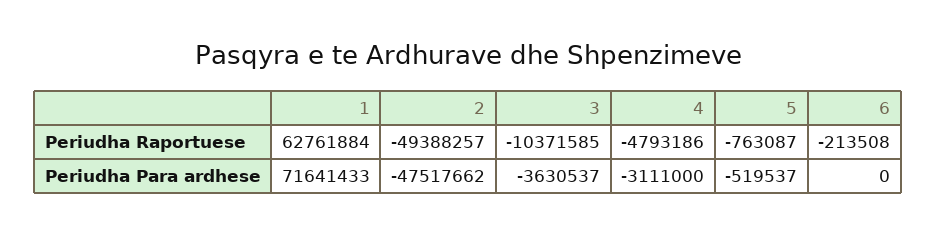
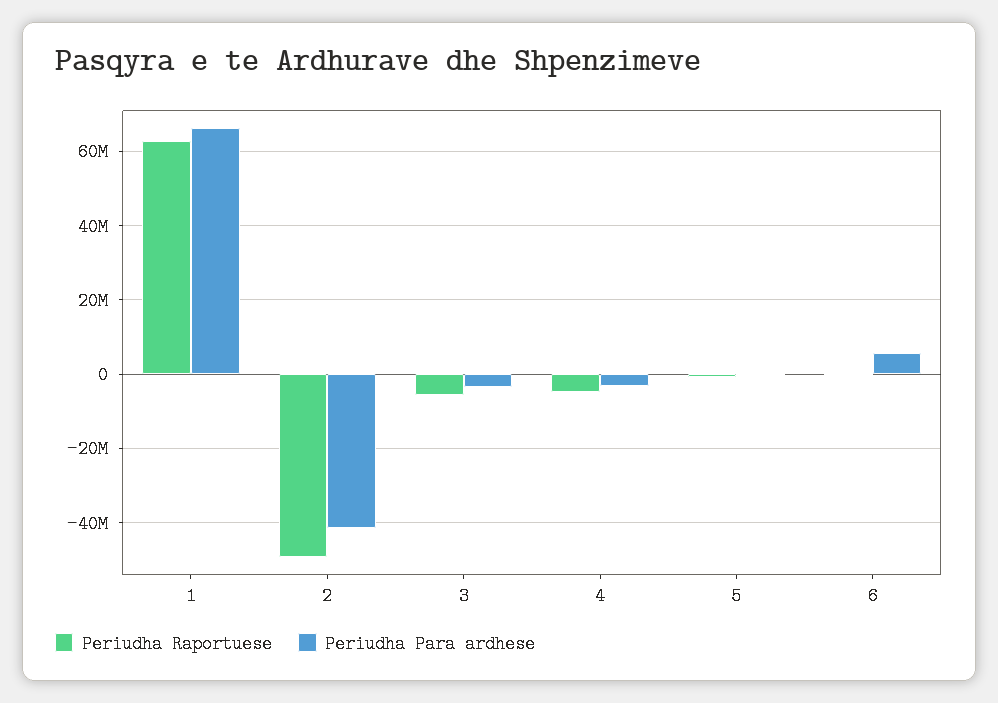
Periudha Raportuese, 3: -10371585 -> -6000000
Periudha Para ardhese, 1: 71641433 -> 66000000
Periudha Para ardhese, 2: -47517662 -> -42000000
Periudha Para ardhese, 6: 0 -> 6000000

